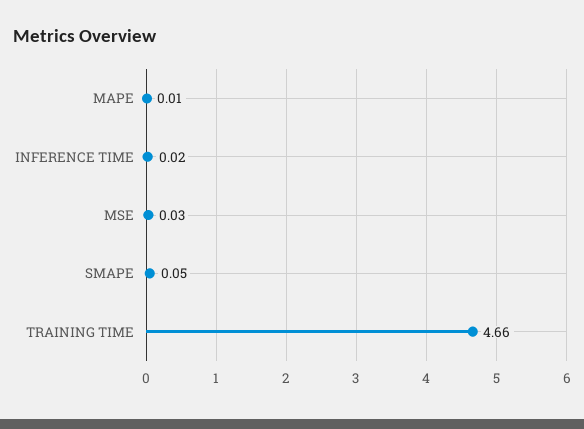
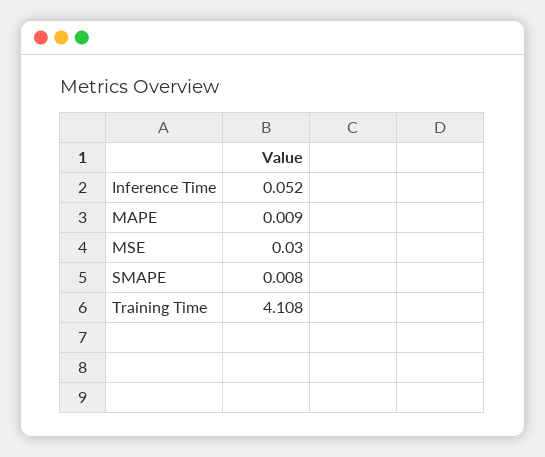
INFERENCE TIME: 0.02 -> 0.052
SMAPE: 0.05 -> 0.008
TRAINING TIME: 4.66 -> 4.108

